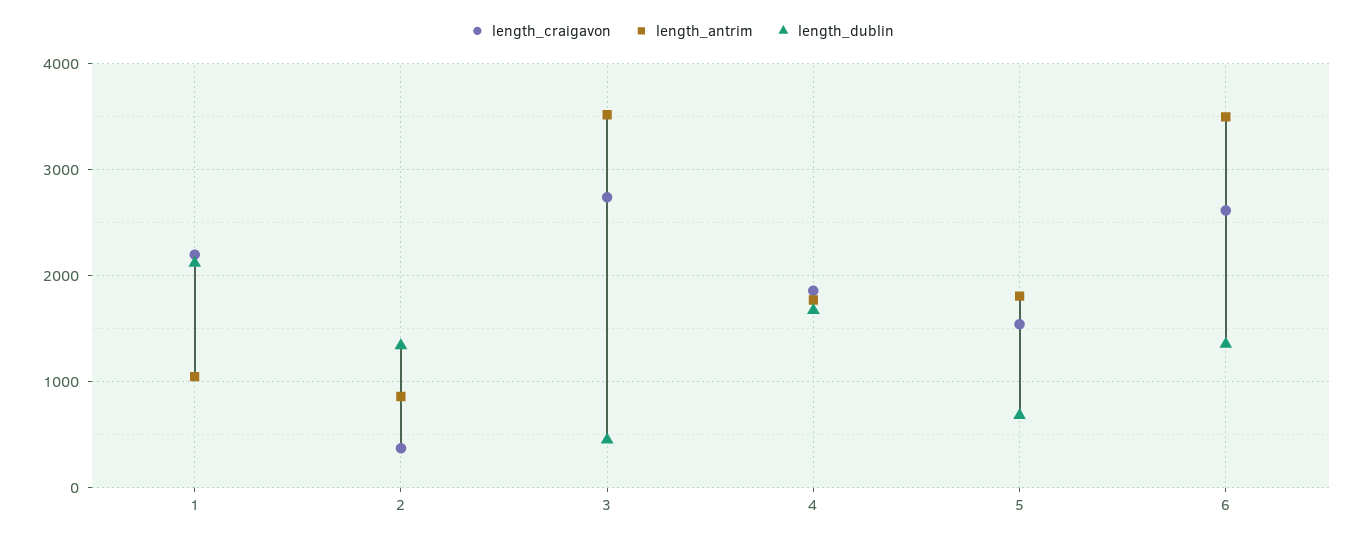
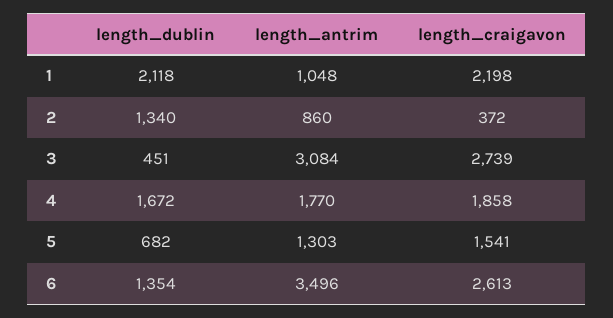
length_antrim, 3: 3500 -> 3084
length_antrim, 5: 1800 -> 1303

